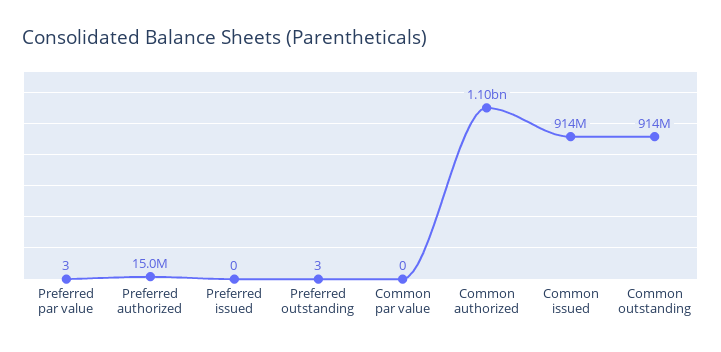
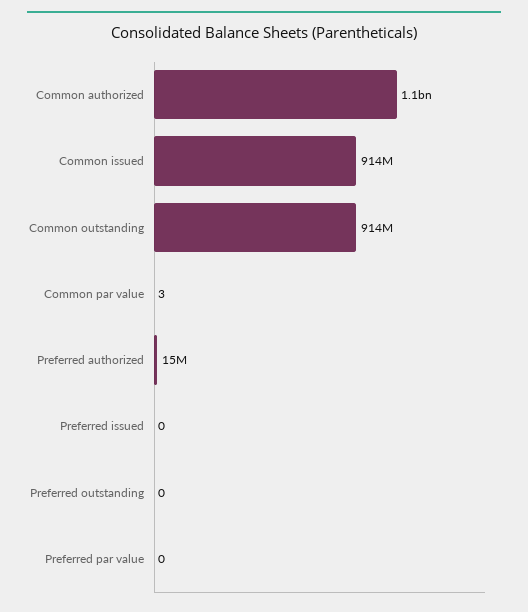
Preferred par value: 3 -> 0
Preferred outstanding: 3 -> 0
Common par value: 0 -> 3

